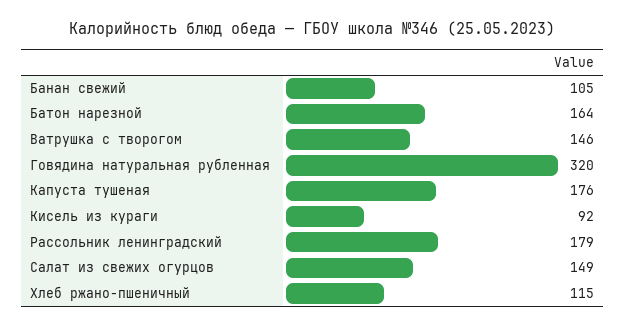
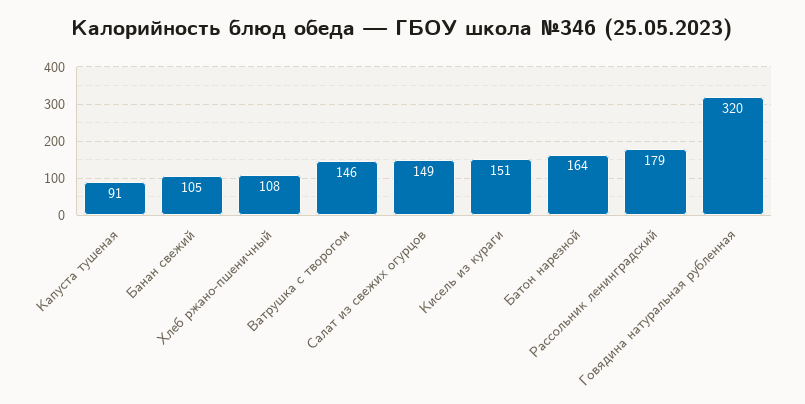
Капуста тушеная: 176 -> 91
Кисель из кураги: 92 -> 151
Хлеб ржано-пшеничный: 115 -> 108

